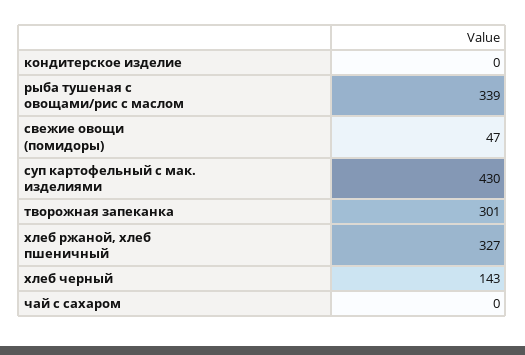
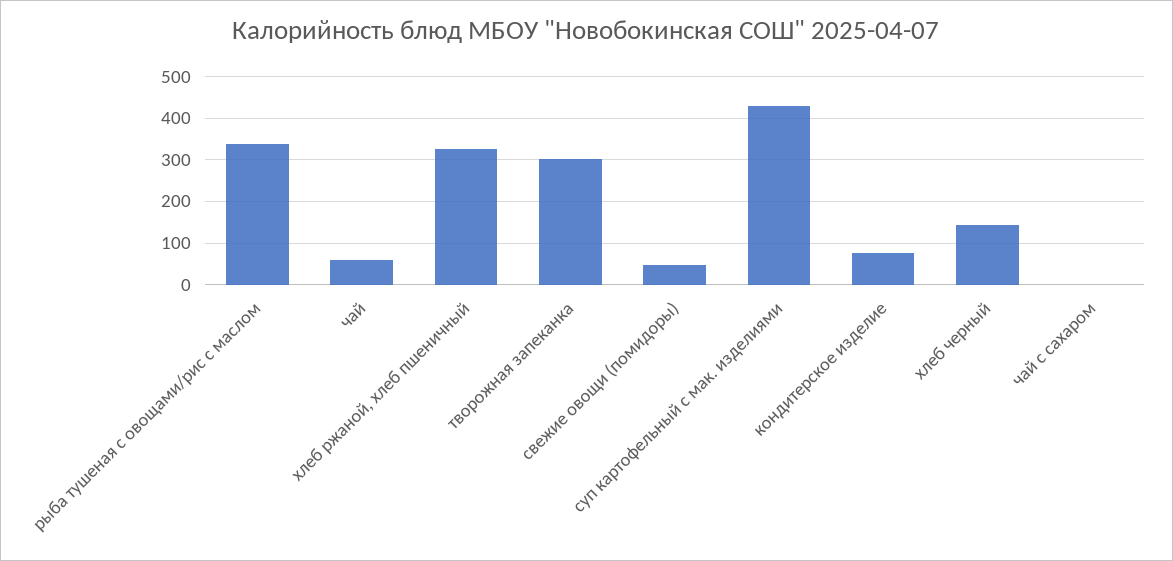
кондитерское изделие: 0 -> 80
чай: none -> 60

